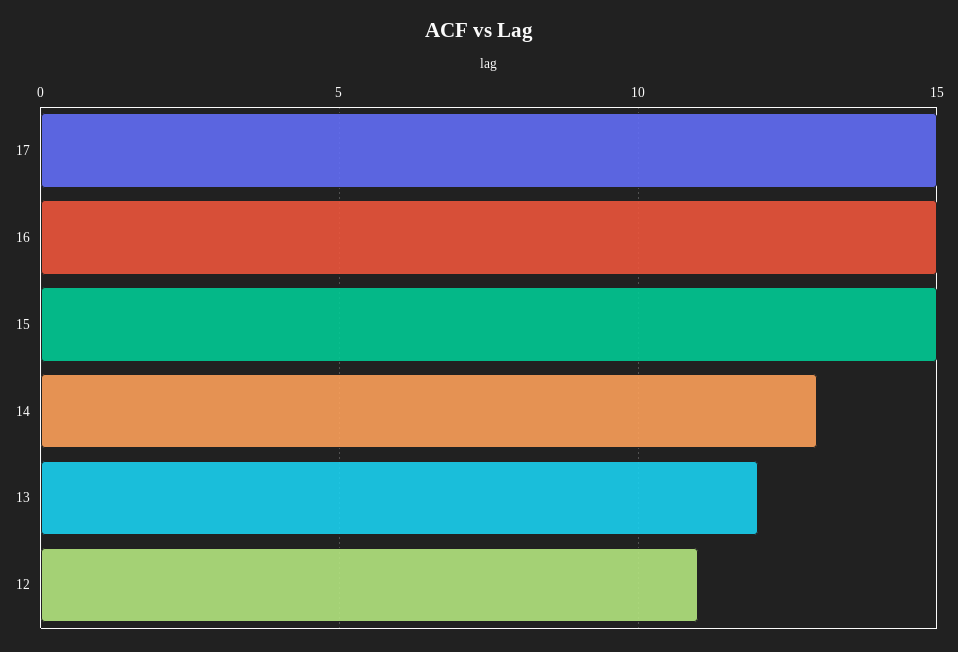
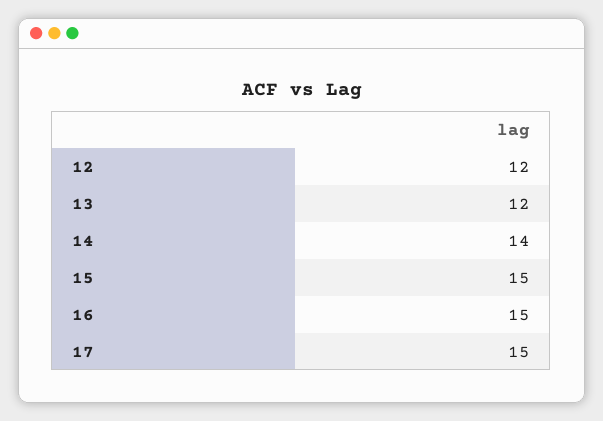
14: 13 -> 14
12: 11 -> 12

